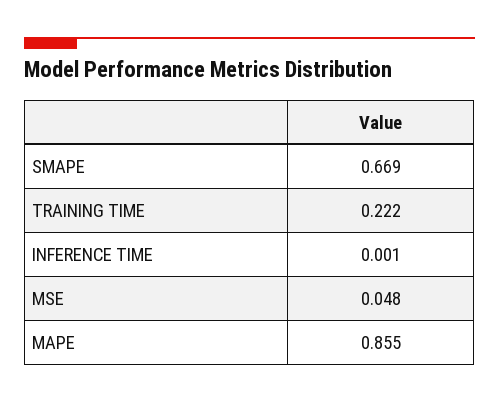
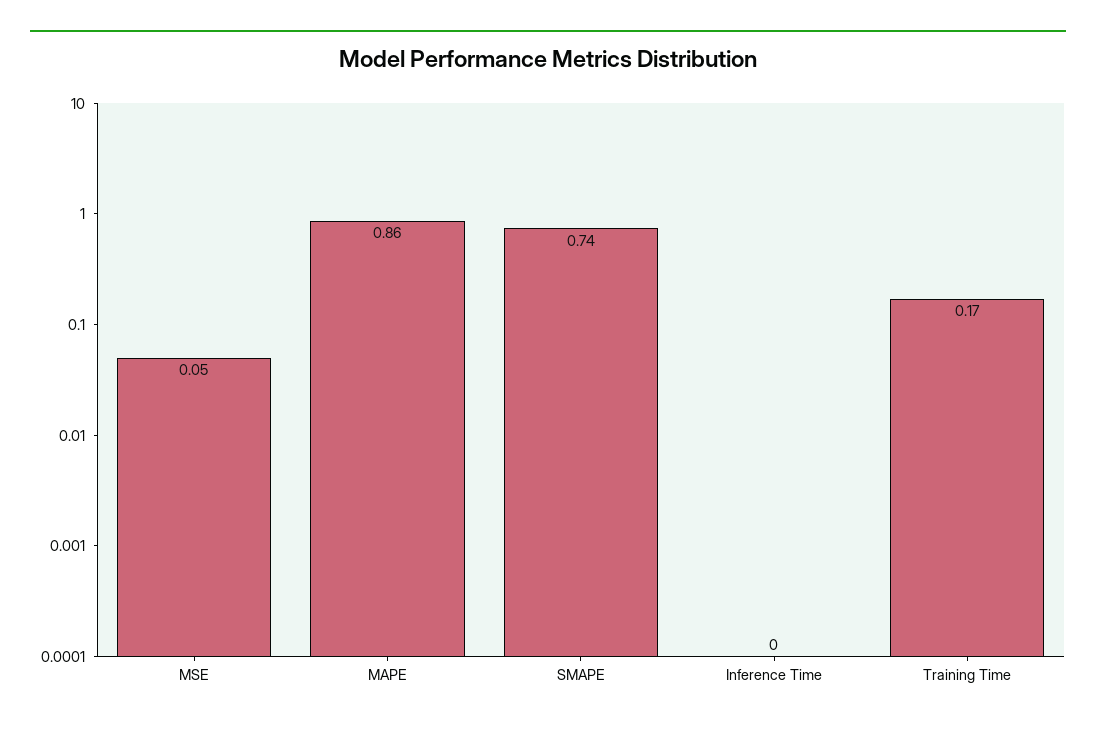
SMAPE: 0.669 -> 0.74
TRAINING TIME: 0.222 -> 0.17

